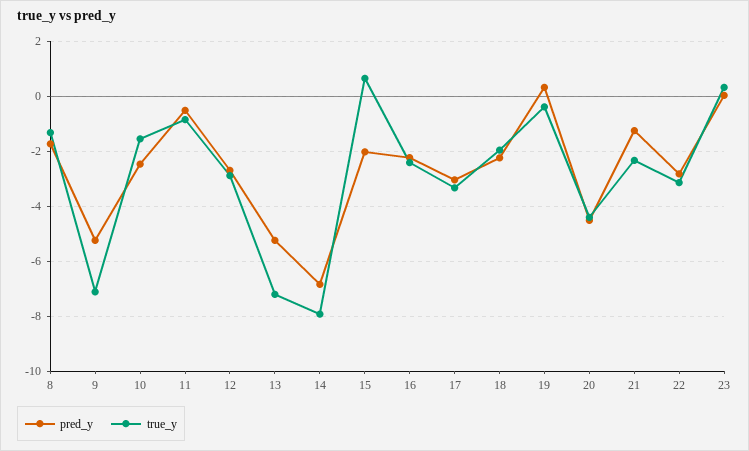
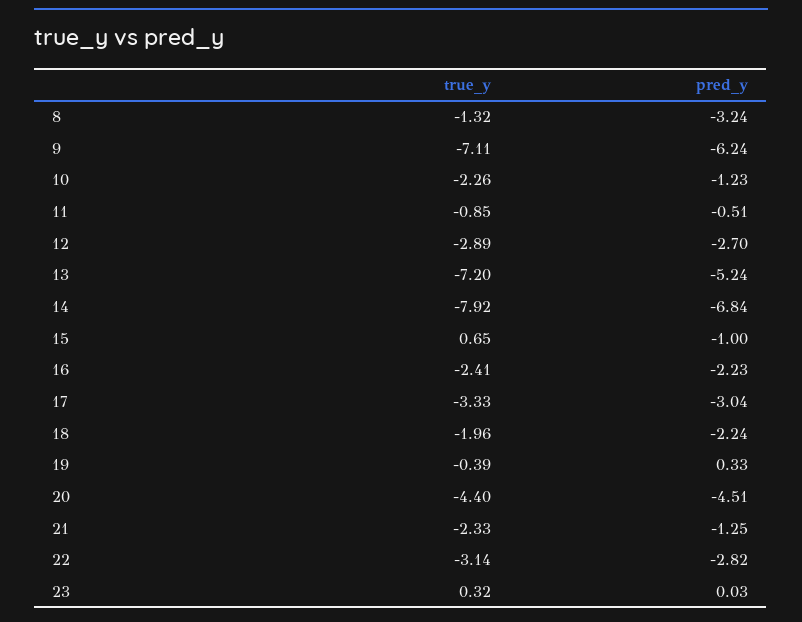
pred_y, 8: -1.75 -> -3.24
pred_y, 9: -5.25 -> -6.24
pred_y, 10: -2.5 -> -1.23
true_y, 10: -1.5 -> -2.26
pred_y, 15: -2 -> -1

